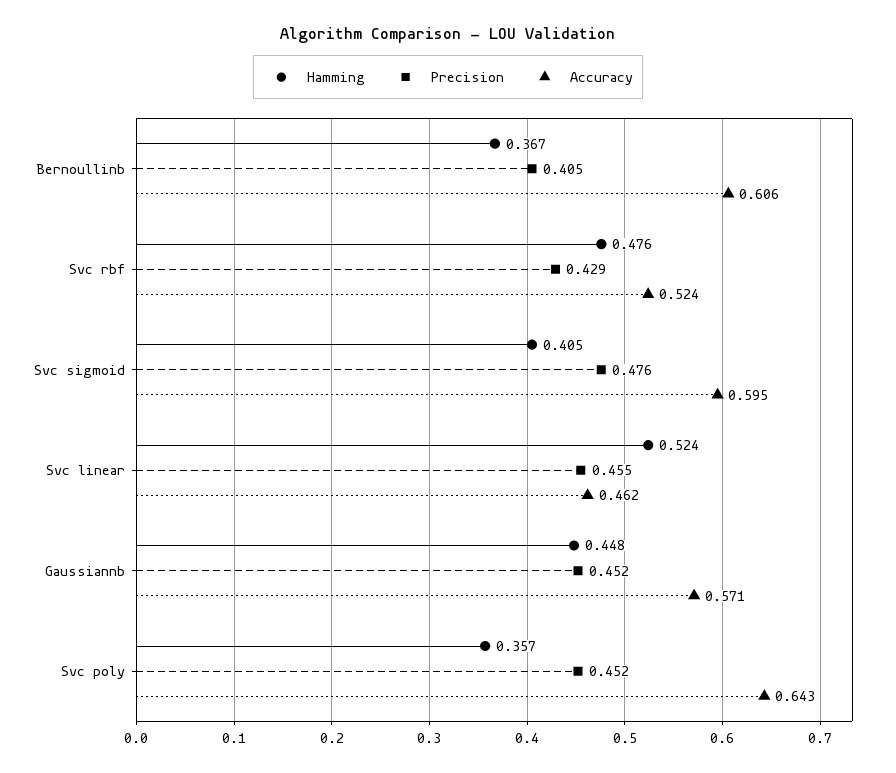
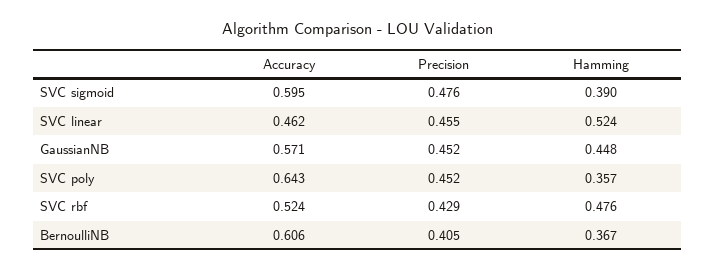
Hamming, Svc sigmoid: 0.405 -> 0.39

